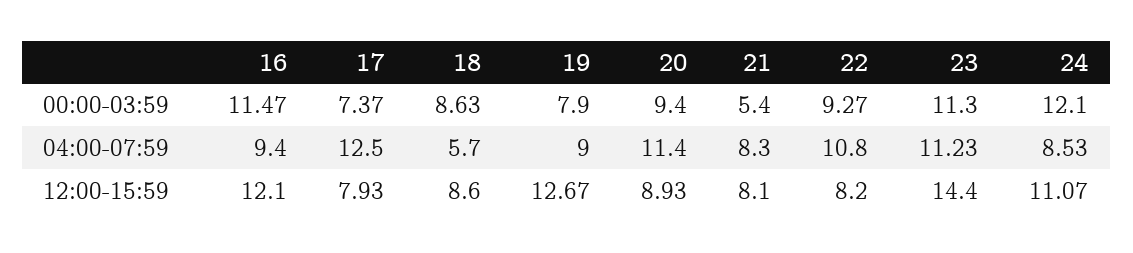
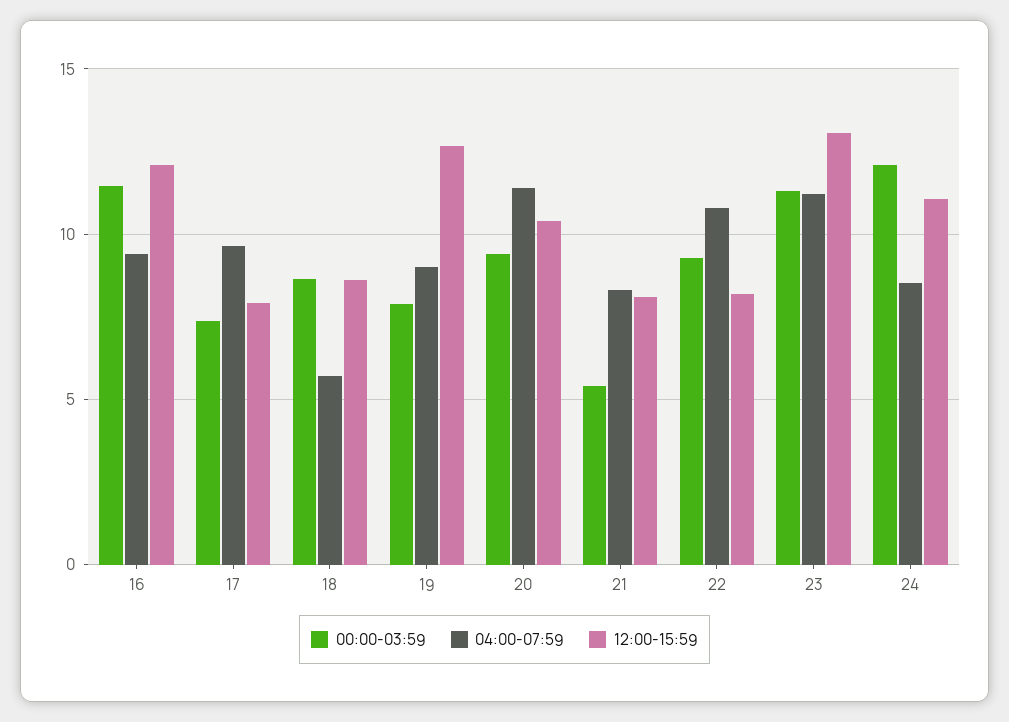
04:00-07:59, 17: 12.5 -> 9.5
12:00-15:59, 20: 8.93 -> 10.5
12:00-15:59, 23: 14.4 -> 13

